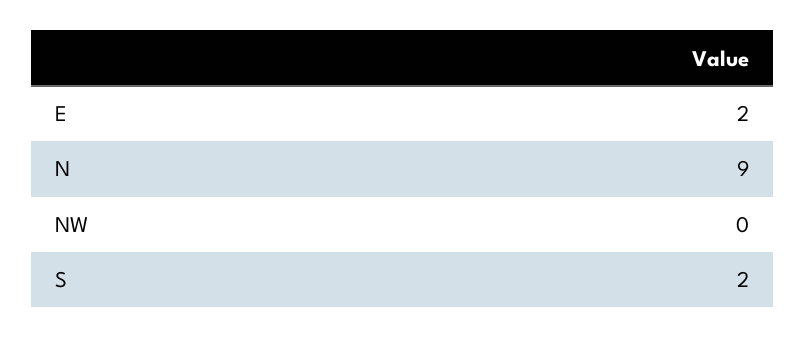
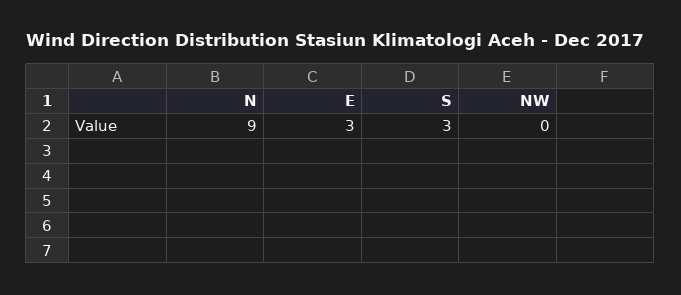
E: 2 -> 3
S: 2 -> 3

